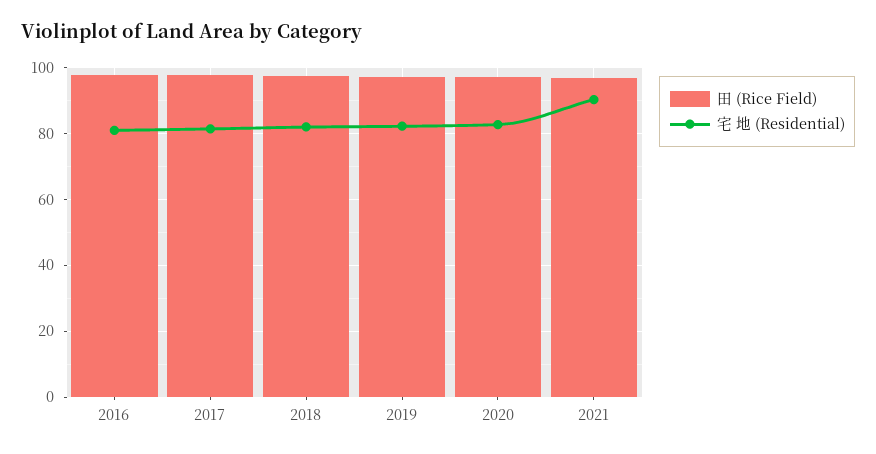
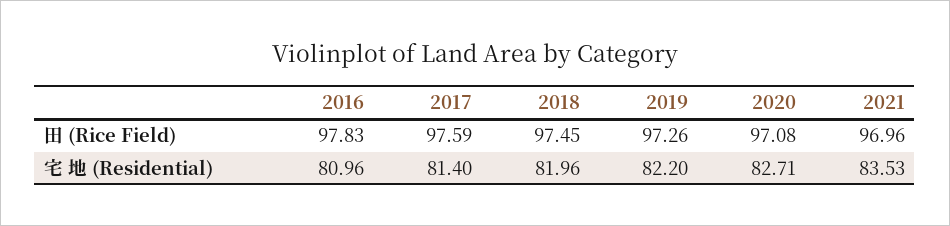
宅 地 (Residential), 2021: 90 -> 83.53

